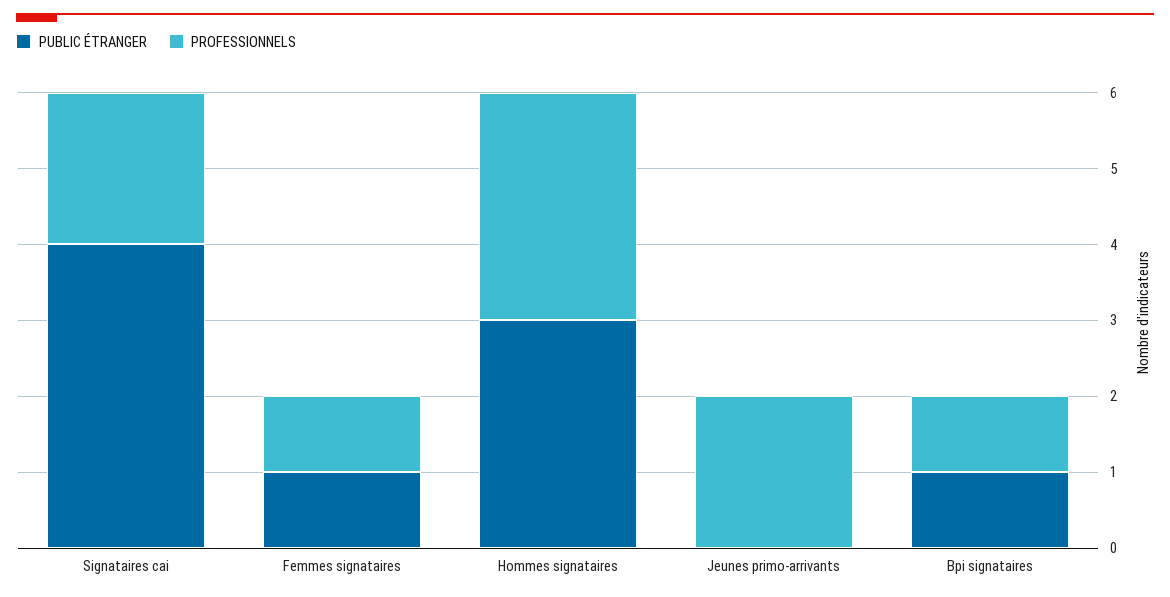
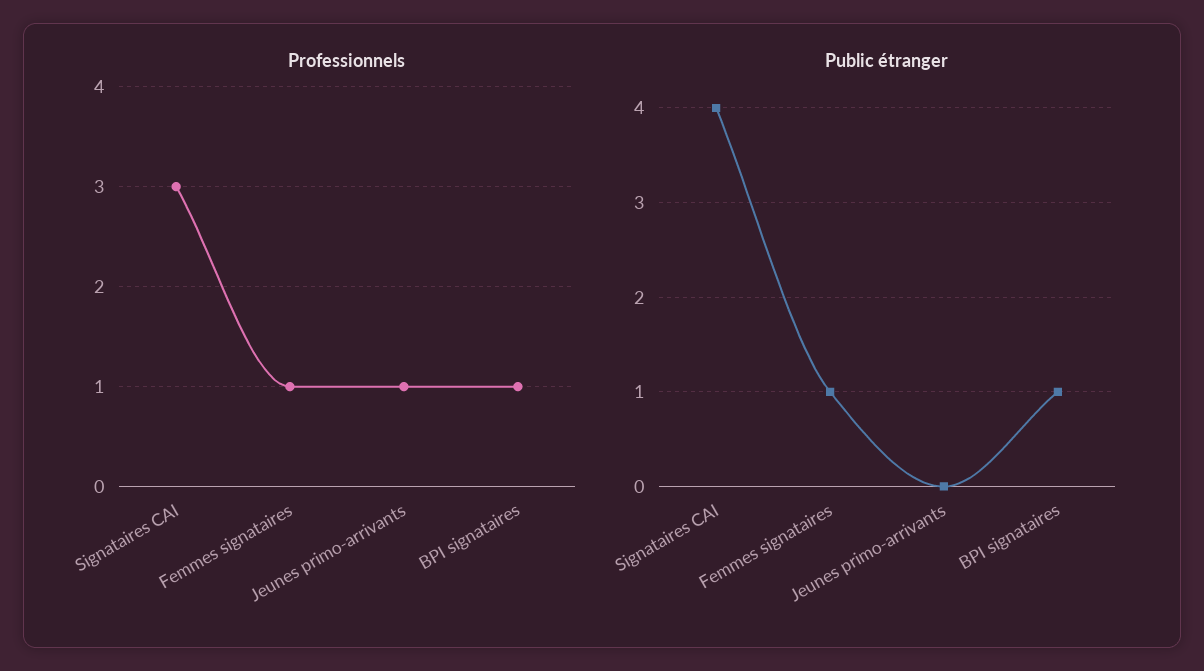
PROFESSIONNELS, Signataires cai: 2 -> 3
PUBLIC ÉTRANGER, Hommes signataires: 3 -> none
PROFESSIONNELS, Hommes signataires: 3 -> none
PROFESSIONNELS, Jeunes primo-arrivants: 2 -> 1

